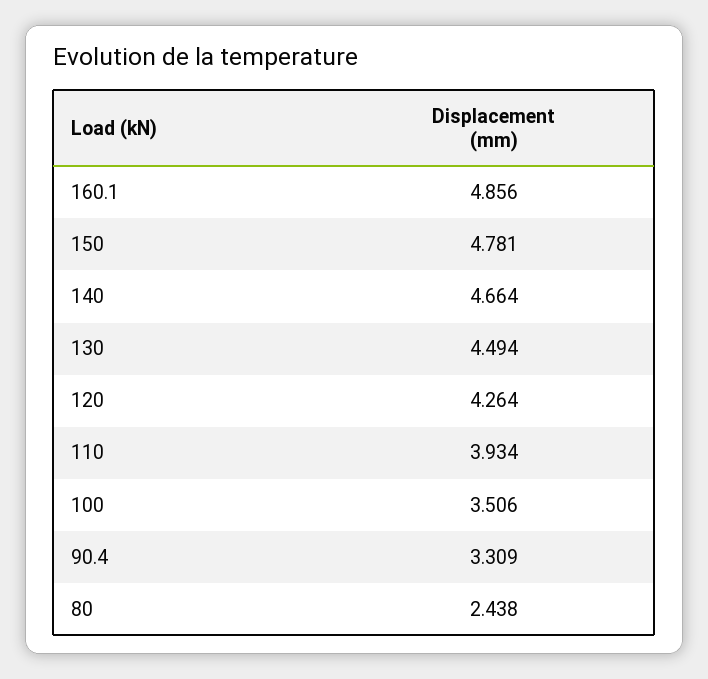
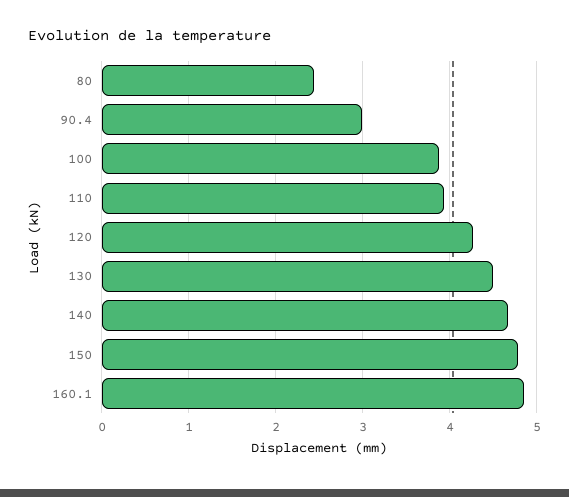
100: 3.506 -> 3.9
90.4: 3.309 -> 3

